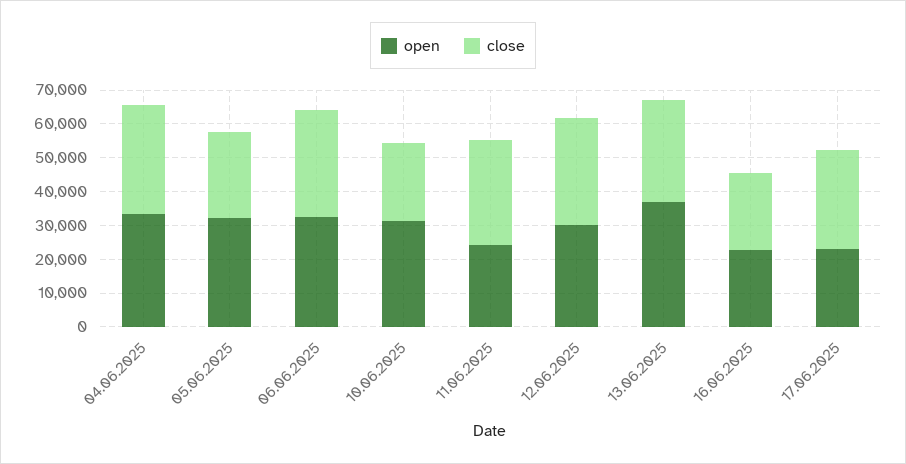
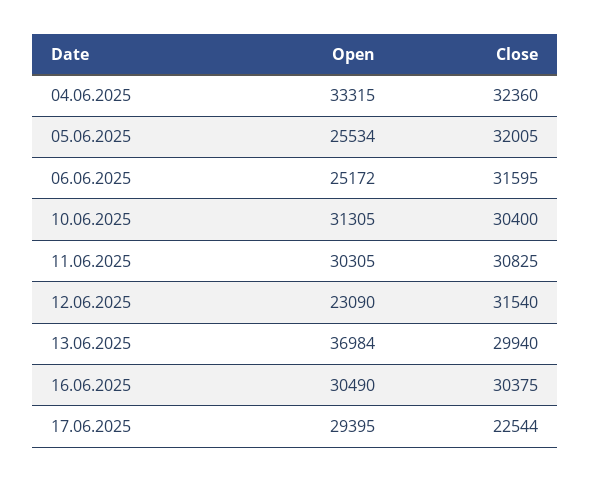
open, 05.06.2025: 32500 -> 25534
close, 05.06.2025: 25000 -> 32005
open, 06.06.2025: 32500 -> 25172
close, 10.06.2025: 22500 -> 30400
open, 11.06.2025: 25000 -> 30305
open, 12.06.2025: 30000 -> 23090
open, 16.06.2025: 22500 -> 30490
close, 16.06.2025: 22500 -> 30375
open, 17.06.2025: 22500 -> 29395
close, 17.06.2025: 30000 -> 22544

